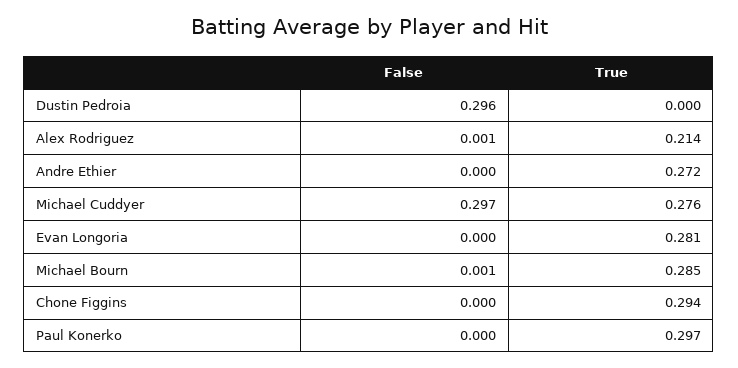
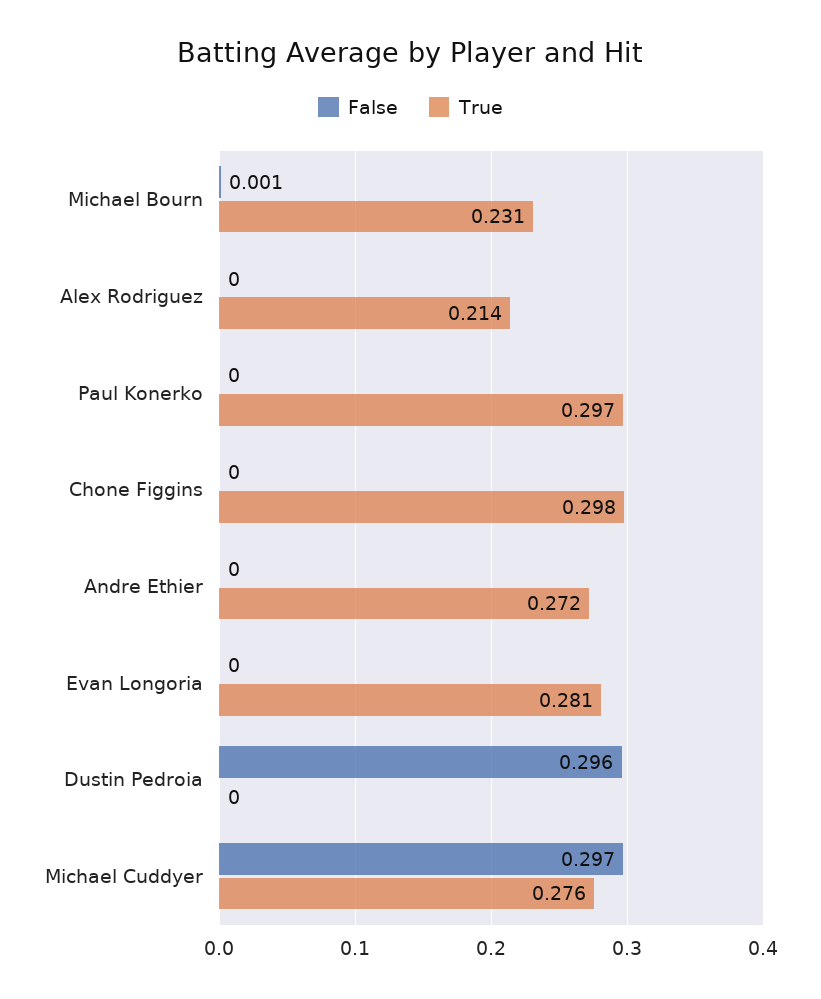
False, Alex Rodriguez: 0.001 -> 0
True, Michael Bourn: 0.285 -> 0.231
True, Chone Figgins: 0.294 -> 0.298

